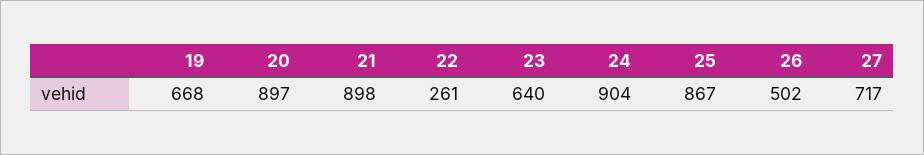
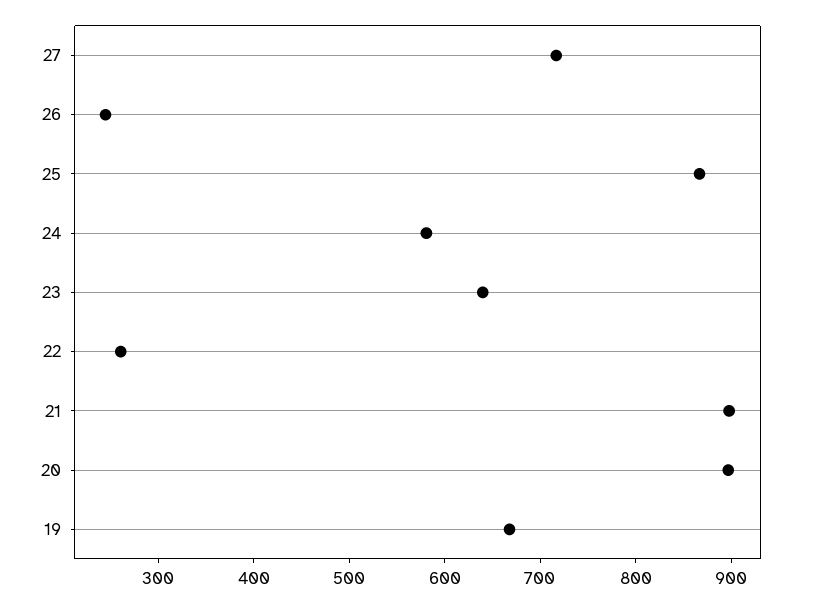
24: 904 -> 580
26: 502 -> 240

